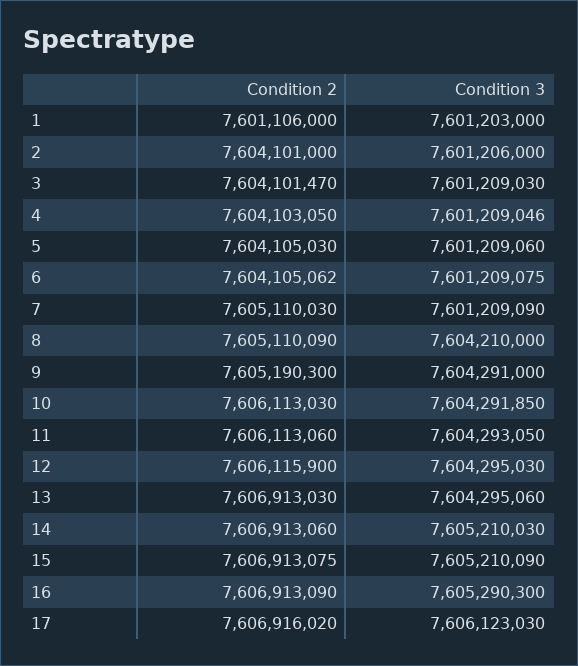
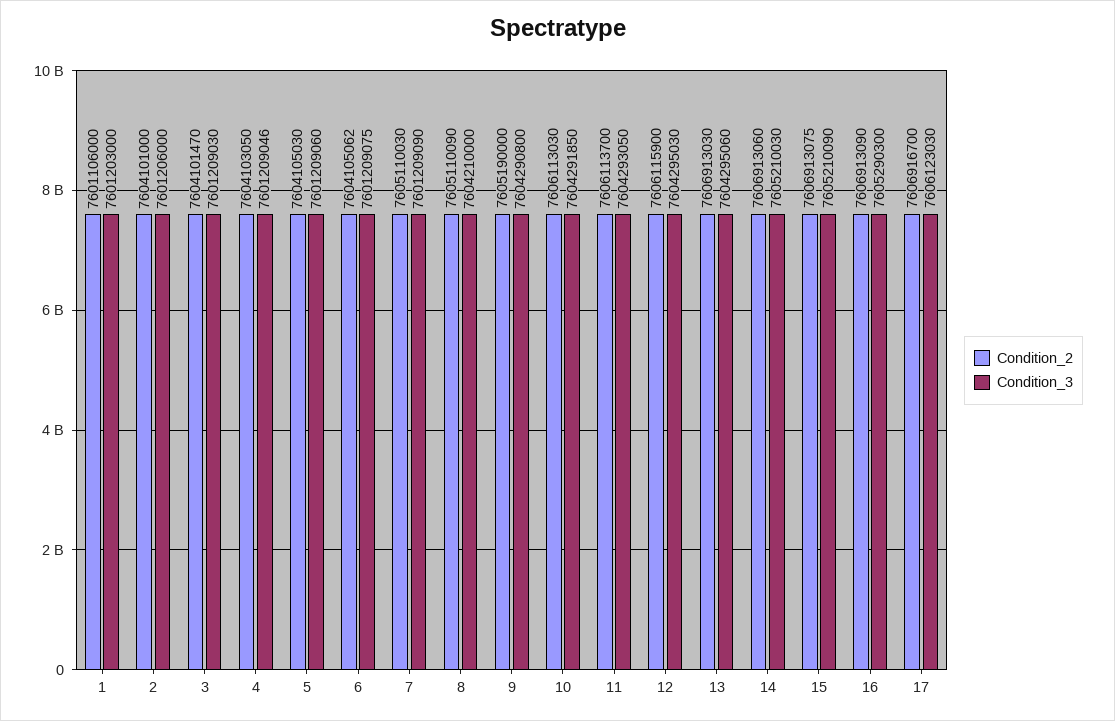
Condition 2, 9: 7605190300 -> 7605190000
Condition 3, 9: 7604291000 -> 7604290800
Condition 2, 11: 7606113060 -> 7606113700
Condition 2, 17: 7606916020 -> 7606916700

